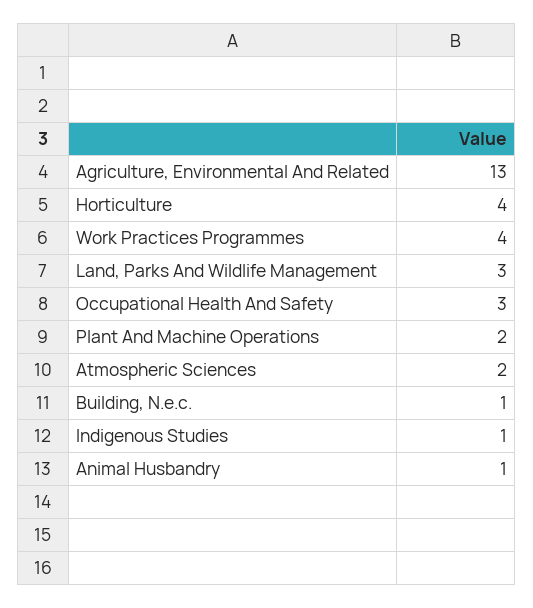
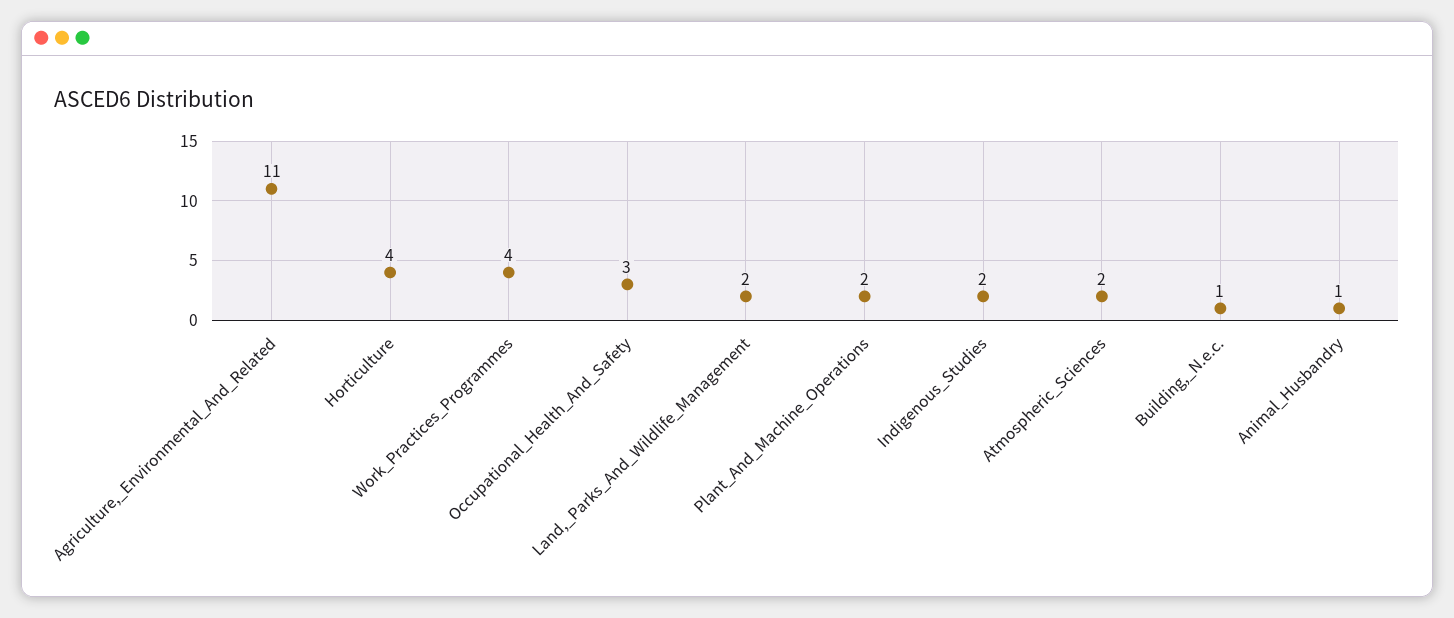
Agriculture, Environmental And Related: 13 -> 11
Land, Parks And Wildlife Management: 3 -> 2
Indigenous Studies: 1 -> 2

